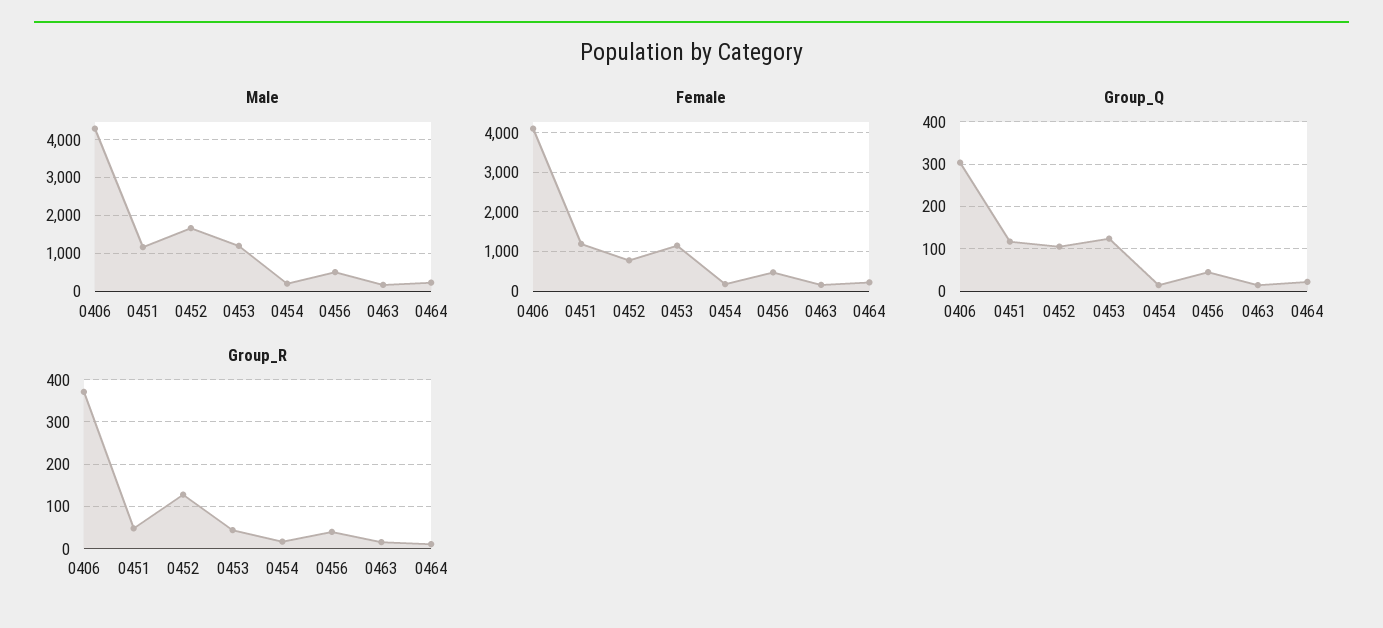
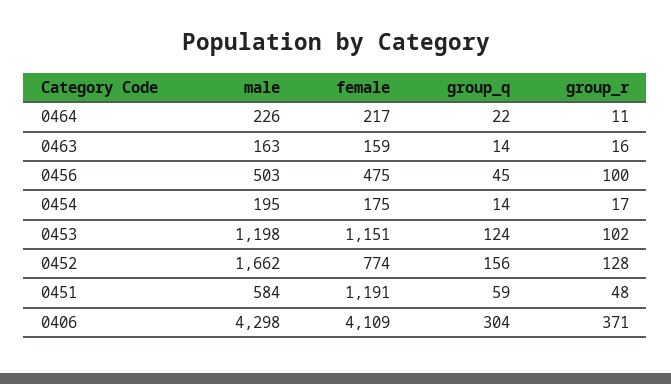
Male, 0451: 1200 -> 584
Group_Q, 0451: 120 -> 59
Group_Q, 0452: 100 -> 156
Group_R, 0453: 40 -> 102
Group_R, 0456: 40 -> 100

